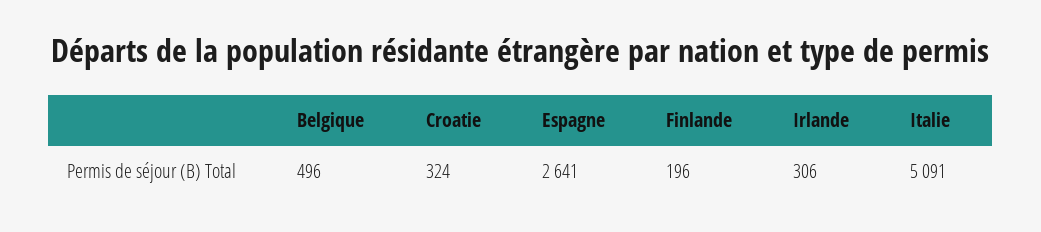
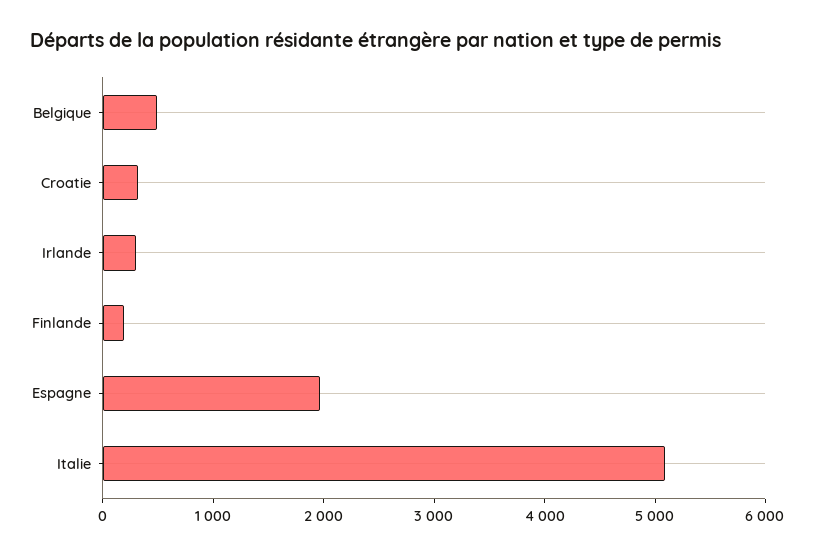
Espagne: 2641 -> 2000

